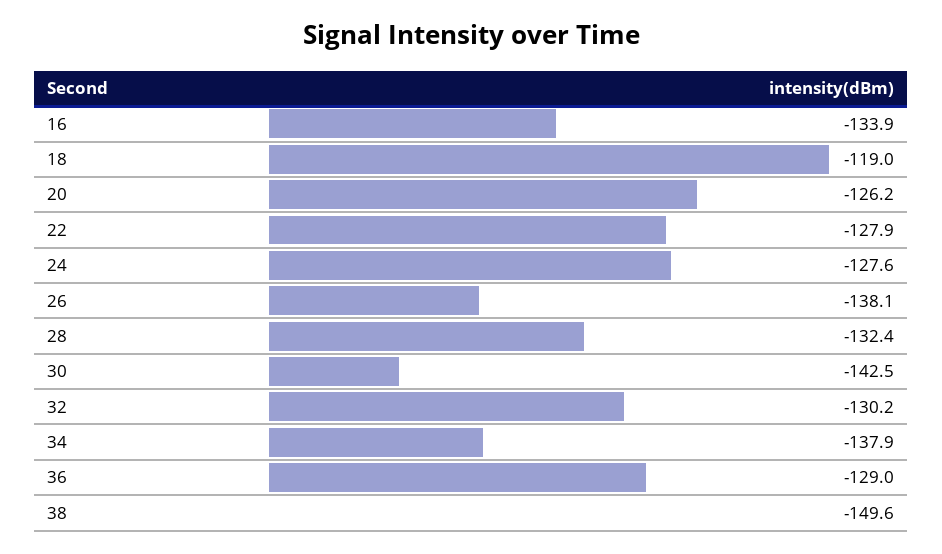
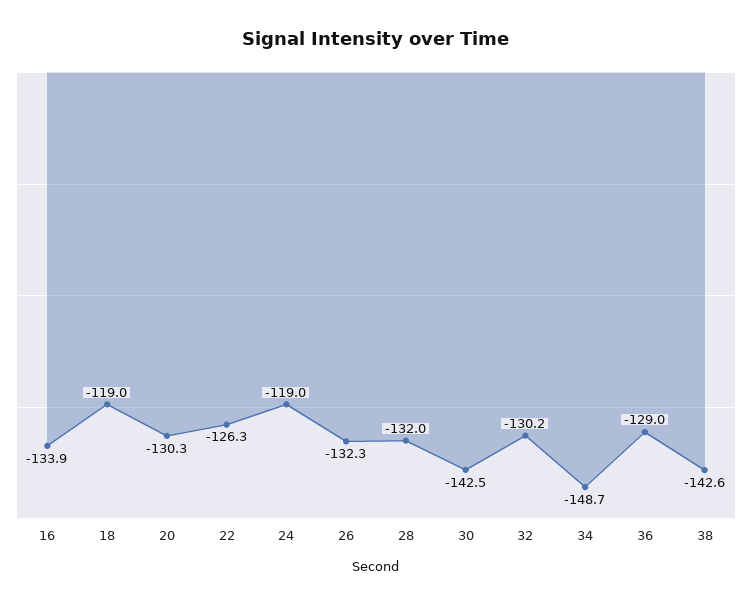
20: -126.2 -> -130.3
22: -127.9 -> -126.3
24: -127.6 -> -119
26: -138.1 -> -132.3
28: -132.4 -> -132
34: -137.9 -> -148.7
38: -149.6 -> -142.6

